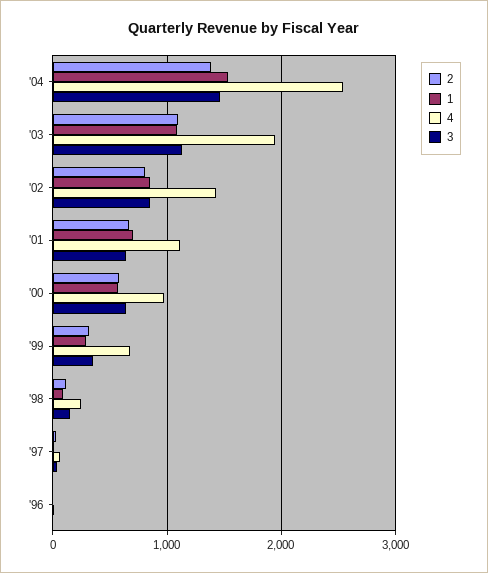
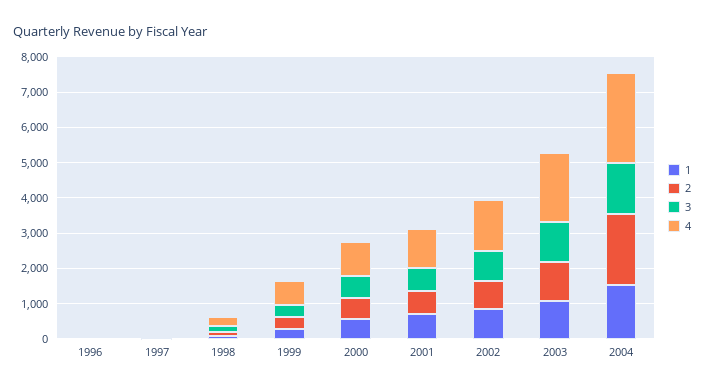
2, '04: 1400 -> 2000

